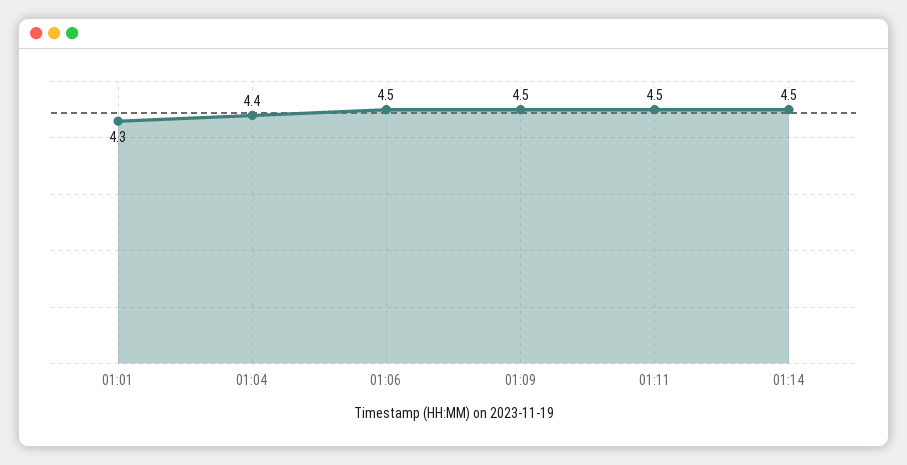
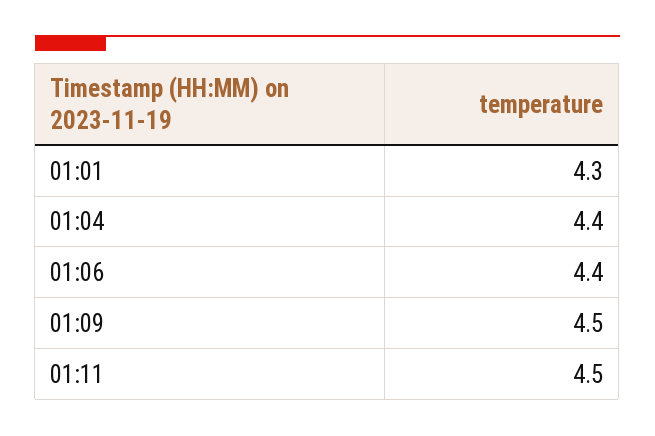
01:06: 4.5 -> 4.4
01:14: 4.5 -> none

